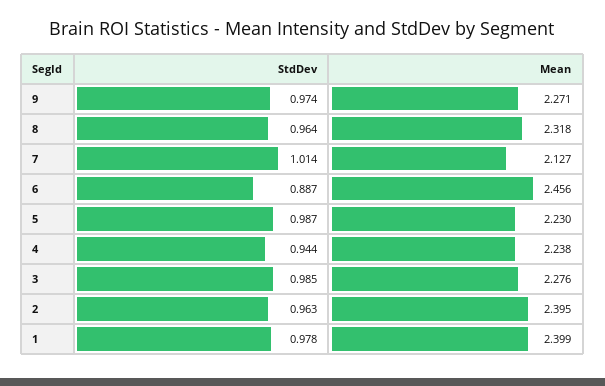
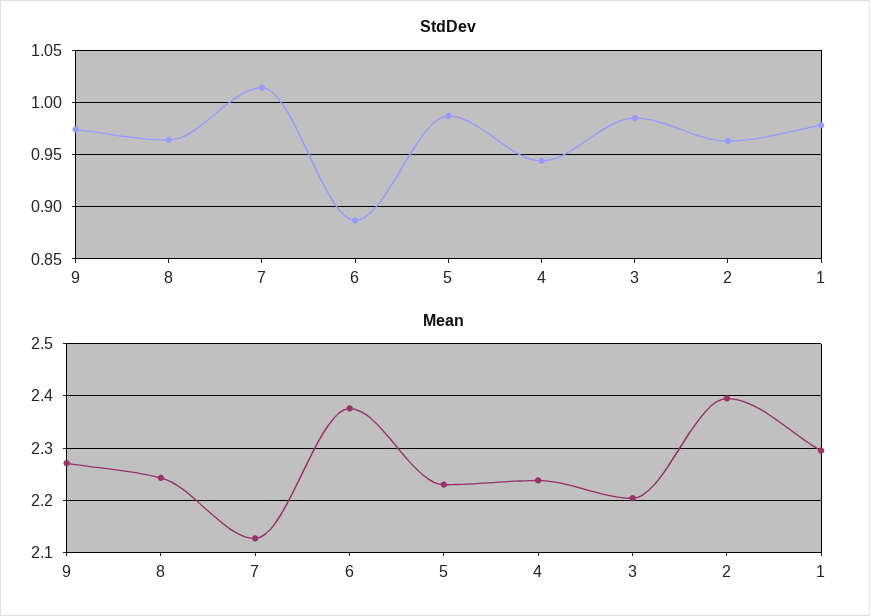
Mean, 8: 2.318 -> 2.24
Mean, 6: 2.456 -> 2.38
Mean, 3: 2.276 -> 2.2
Mean, 1: 2.399 -> 2.3

